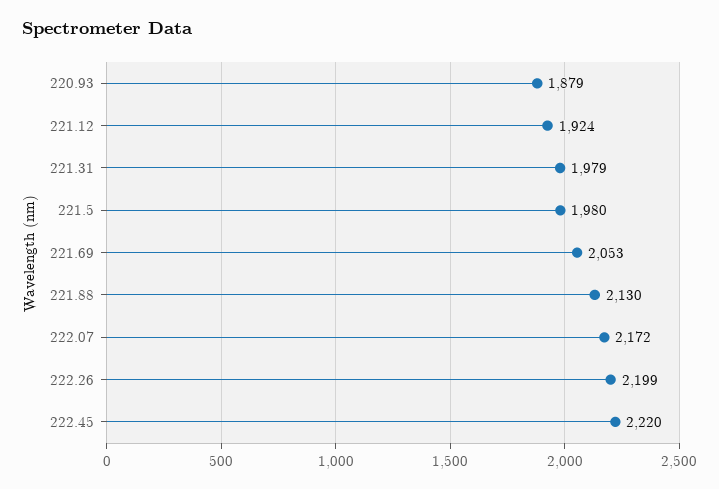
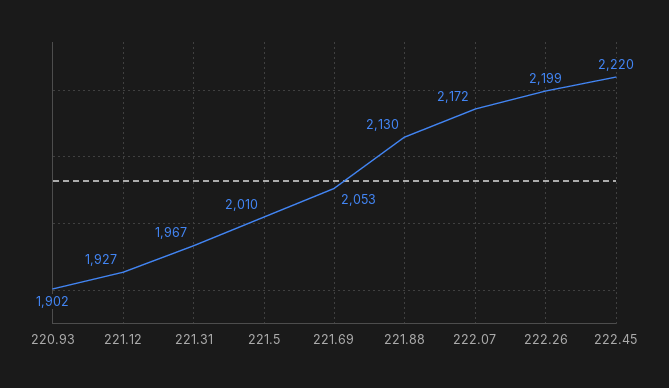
220.93: 1879 -> 1902
221.12: 1924 -> 1927
221.31: 1979 -> 1967
221.5: 1980 -> 2010

